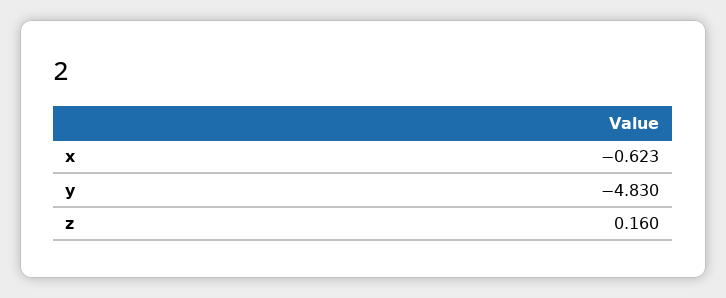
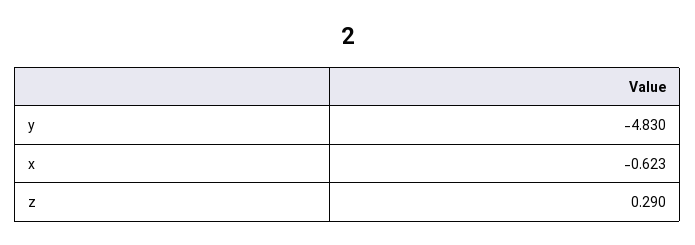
z: 0.16 -> 0.29

